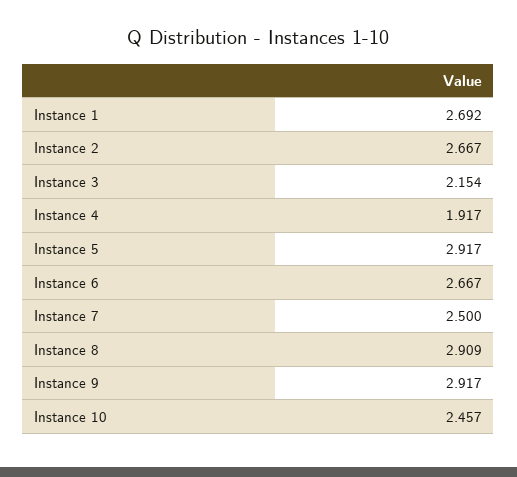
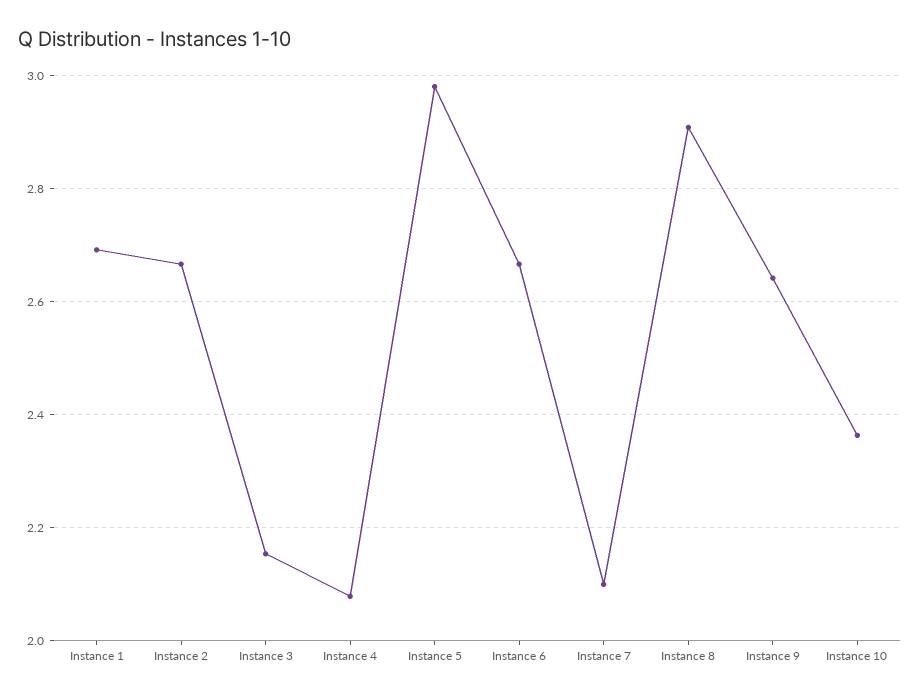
Instance 4: 1.917 -> 2.08
Instance 5: 2.917 -> 2.98
Instance 7: 2.5 -> 2.1
Instance 9: 2.917 -> 2.64
Instance 10: 2.457 -> 2.36

